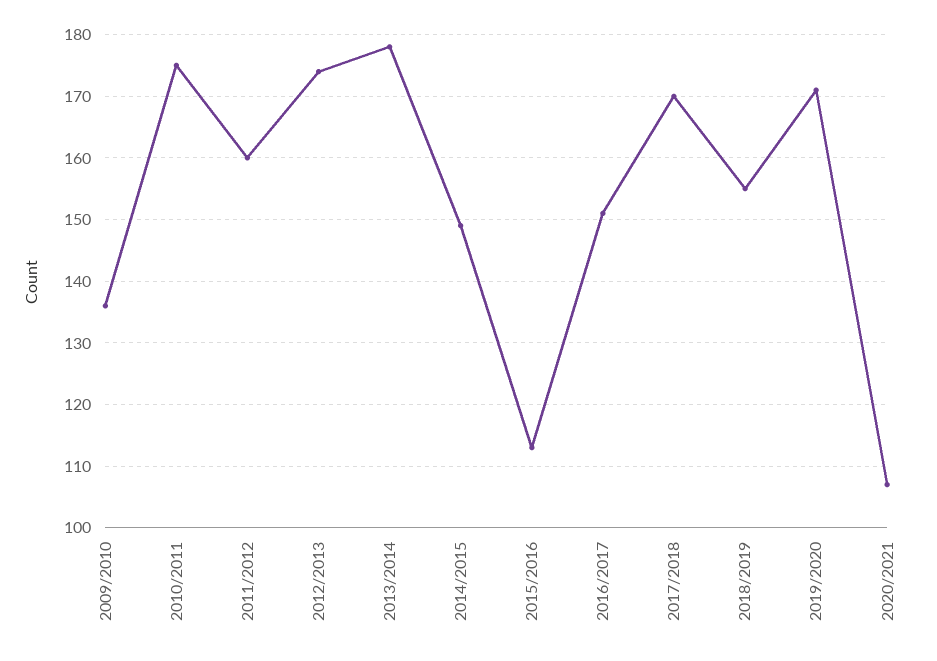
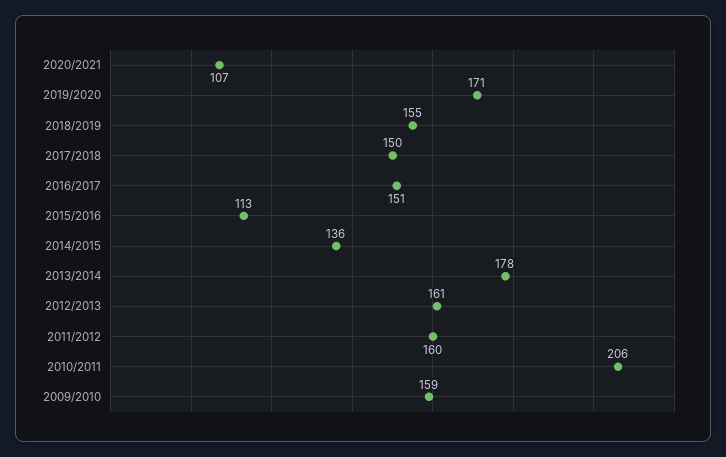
2009/2010: 136 -> 159
2010/2011: 175 -> 206
2012/2013: 174 -> 161
2014/2015: 149 -> 136
2017/2018: 170 -> 150

